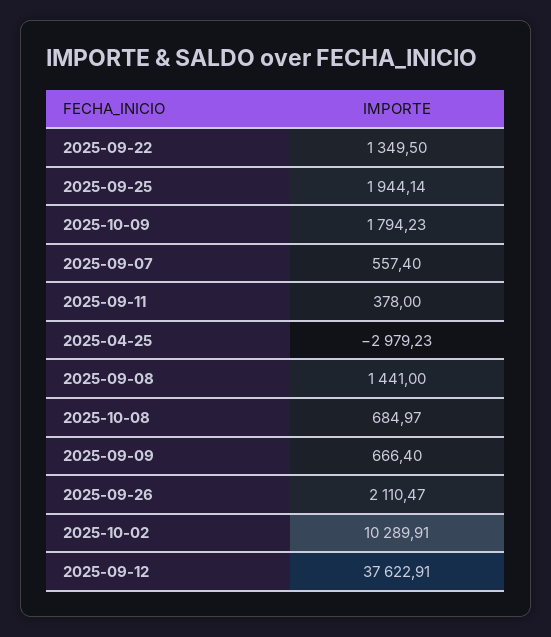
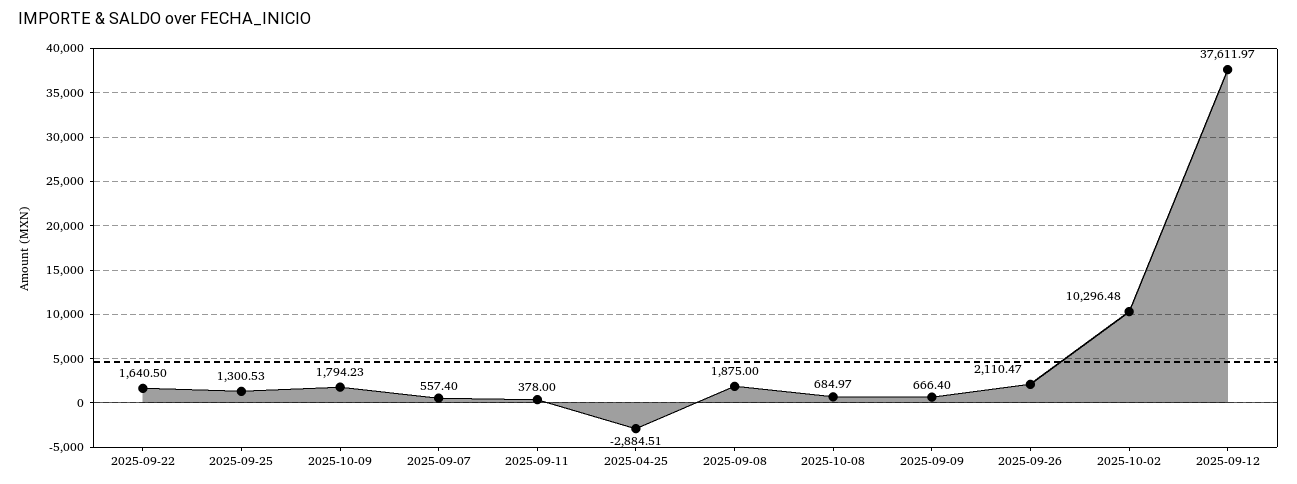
2025-09-22: 1349.5 -> 1640.5
2025-09-25: 1944.14 -> 1300.53
2025-04-25: -2979.23 -> -2884.51
2025-09-08: 1441 -> 1875
2025-10-02: 10289.91 -> 10296.48
2025-09-12: 37622.91 -> 37611.97

